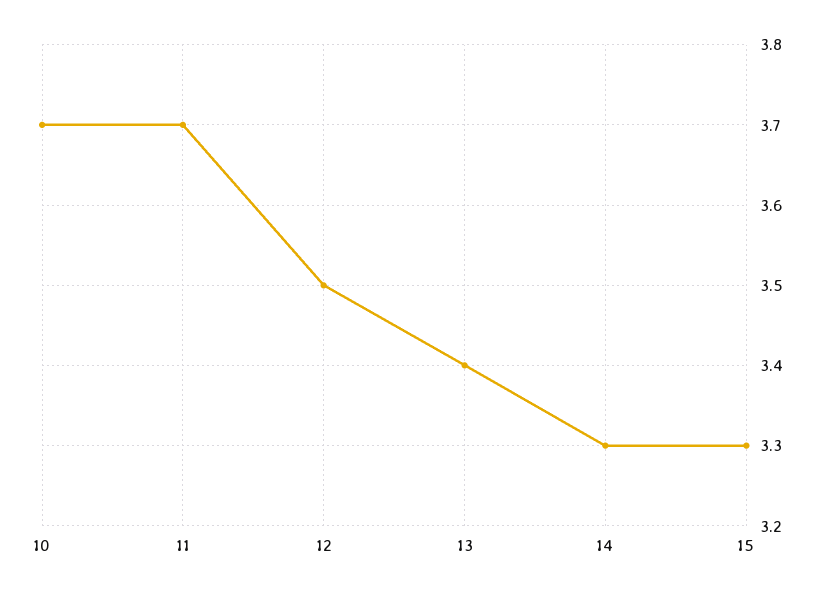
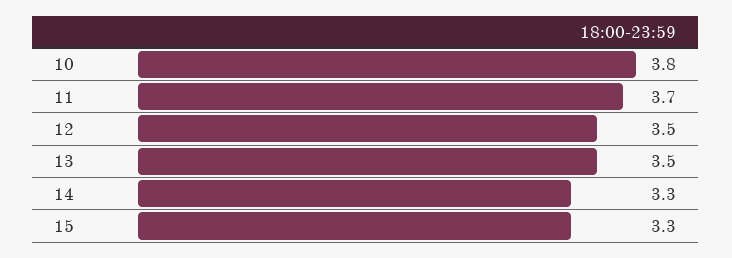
10: 3.7 -> 3.8
13: 3.4 -> 3.5

